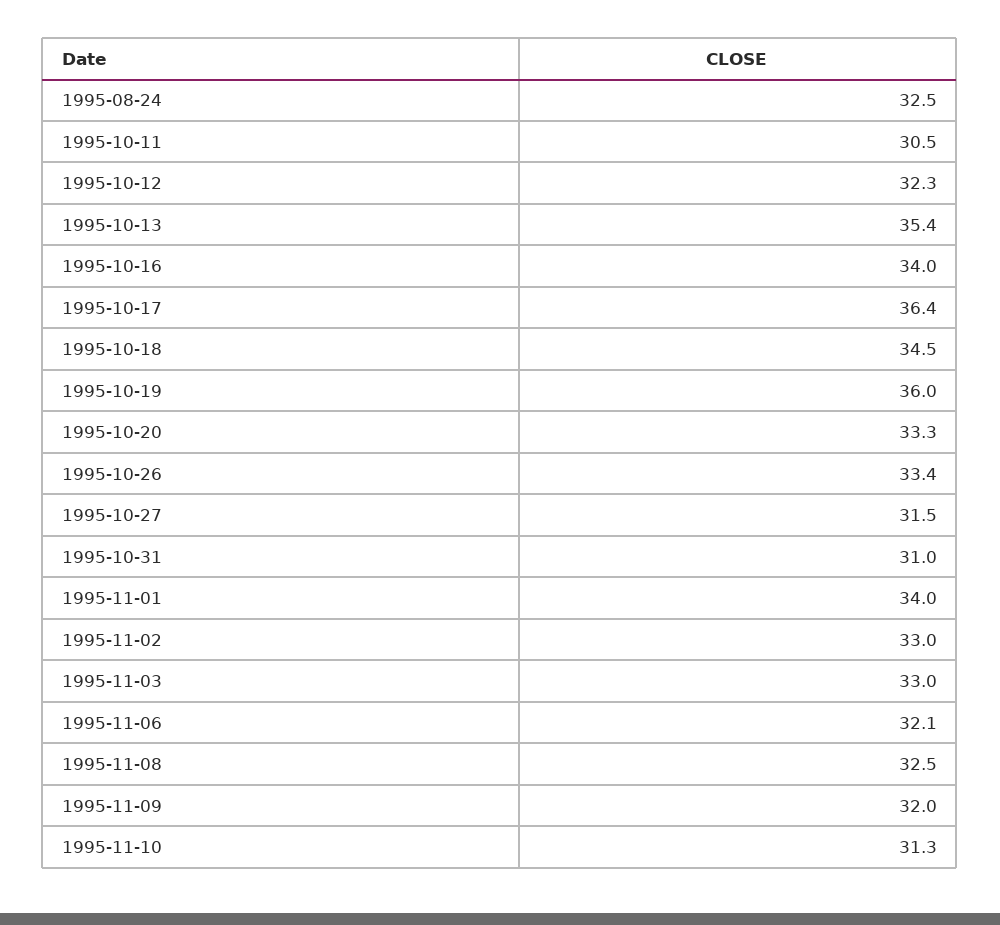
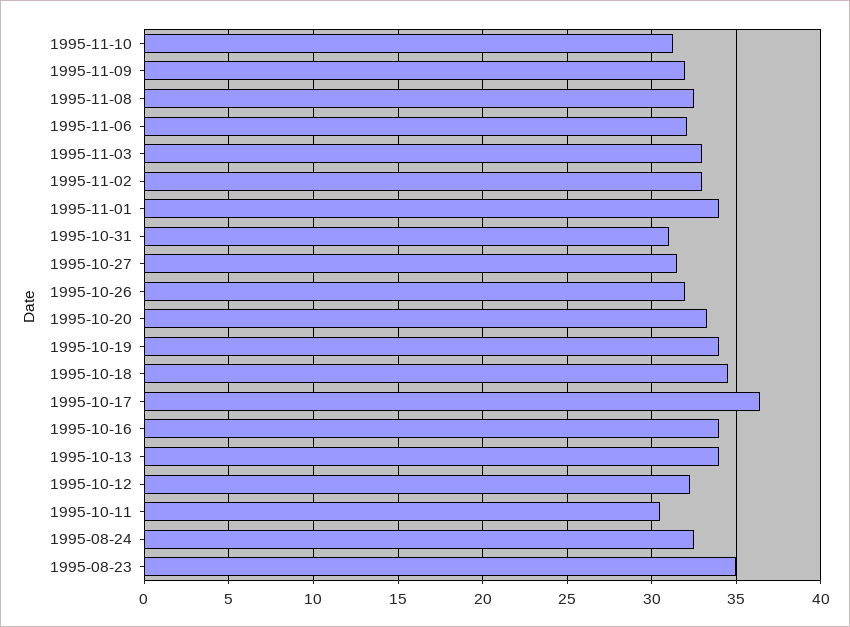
1995-10-13: 35.4 -> 34
1995-10-19: 36 -> 34
1995-10-26: 33.4 -> 32
1995-08-23: none -> 35

